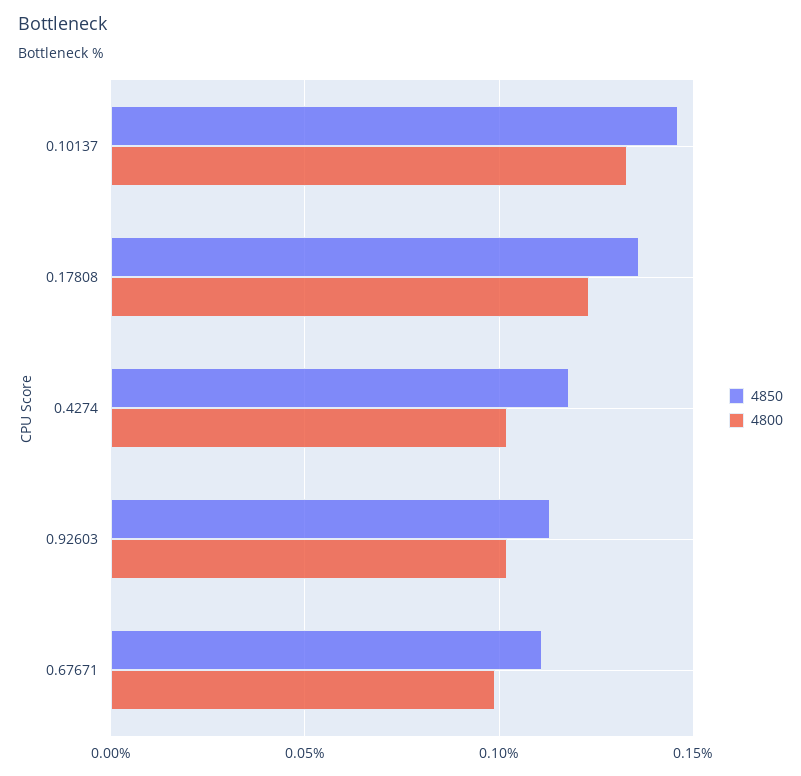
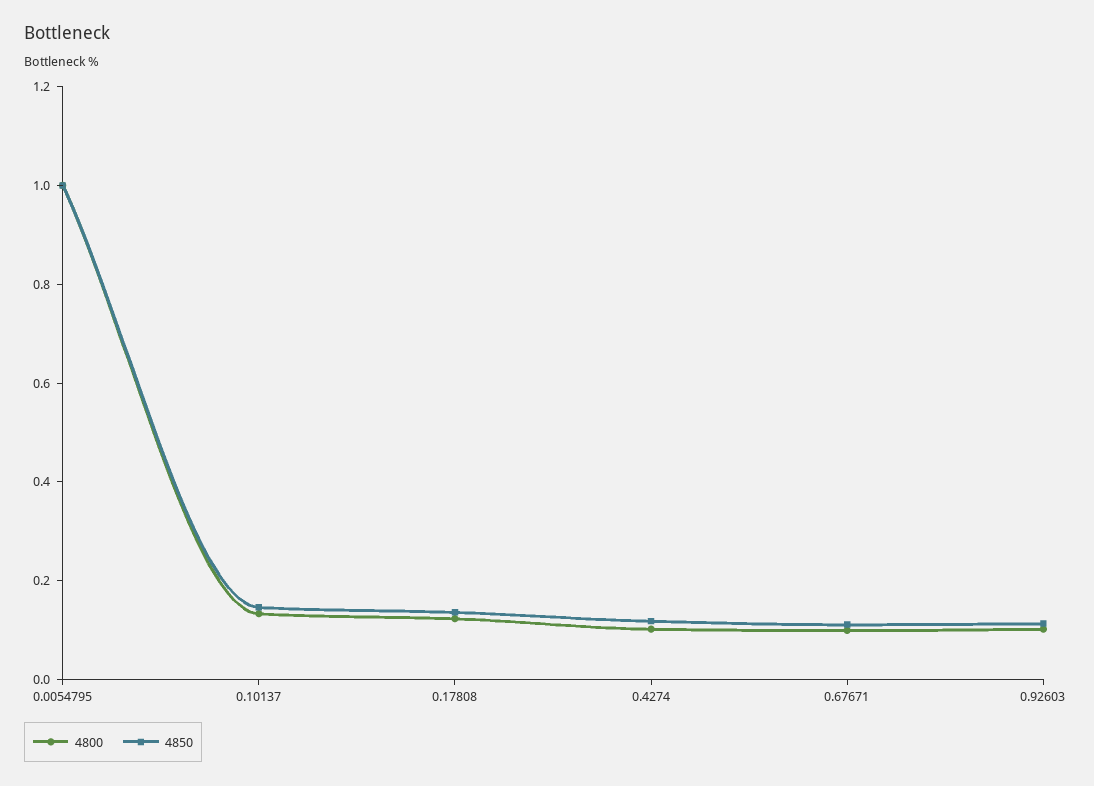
4800, 0.0054795: none -> 1
4850, 0.0054795: none -> 1

